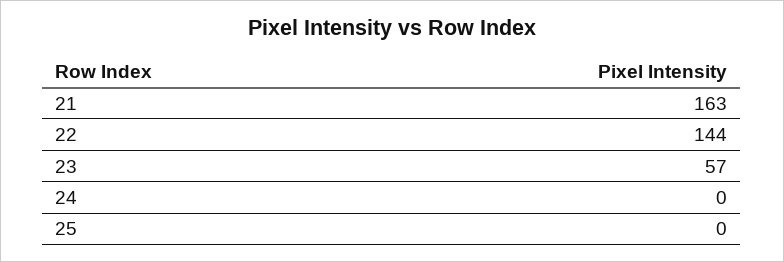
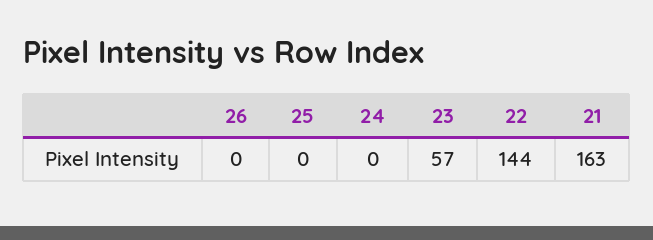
26: none -> 0

